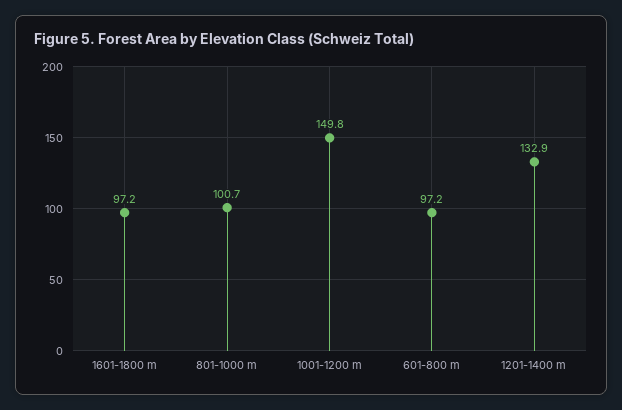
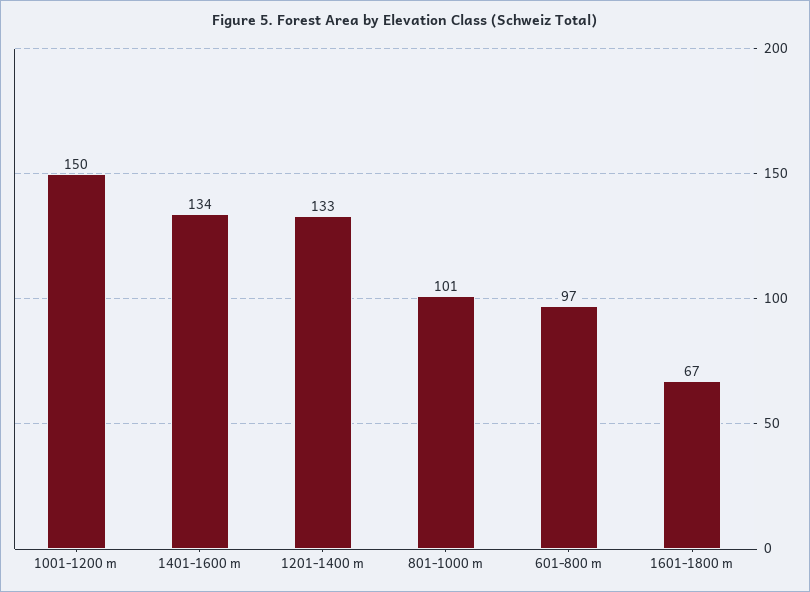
1601-1800 m: 97.2 -> 67
1401-1600 m: none -> 134

